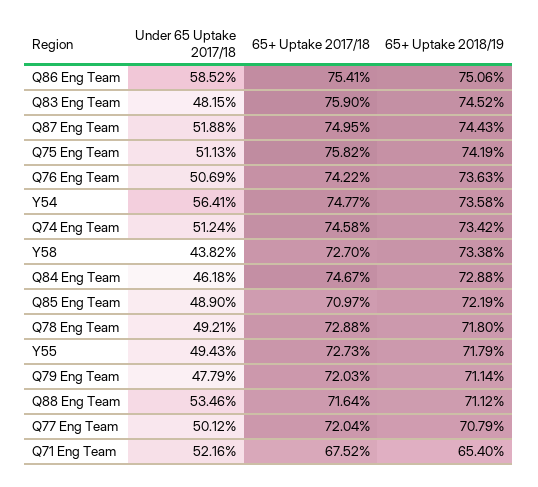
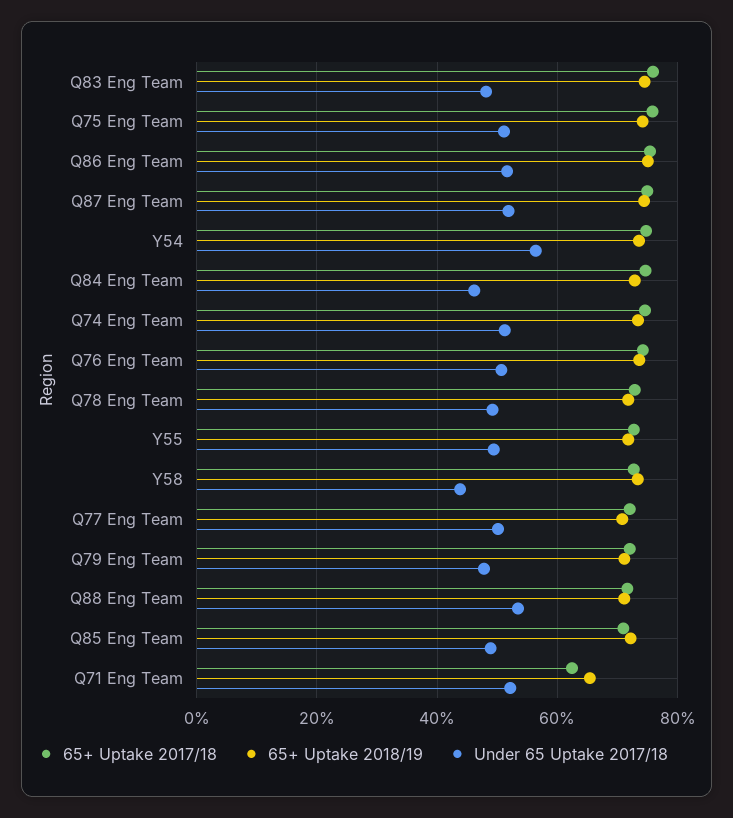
Under 65 Uptake 2017/18, Q86 Eng Team: 58.52 -> 52
65+ Uptake 2017/18, Q71 Eng Team: 67.52 -> 62

